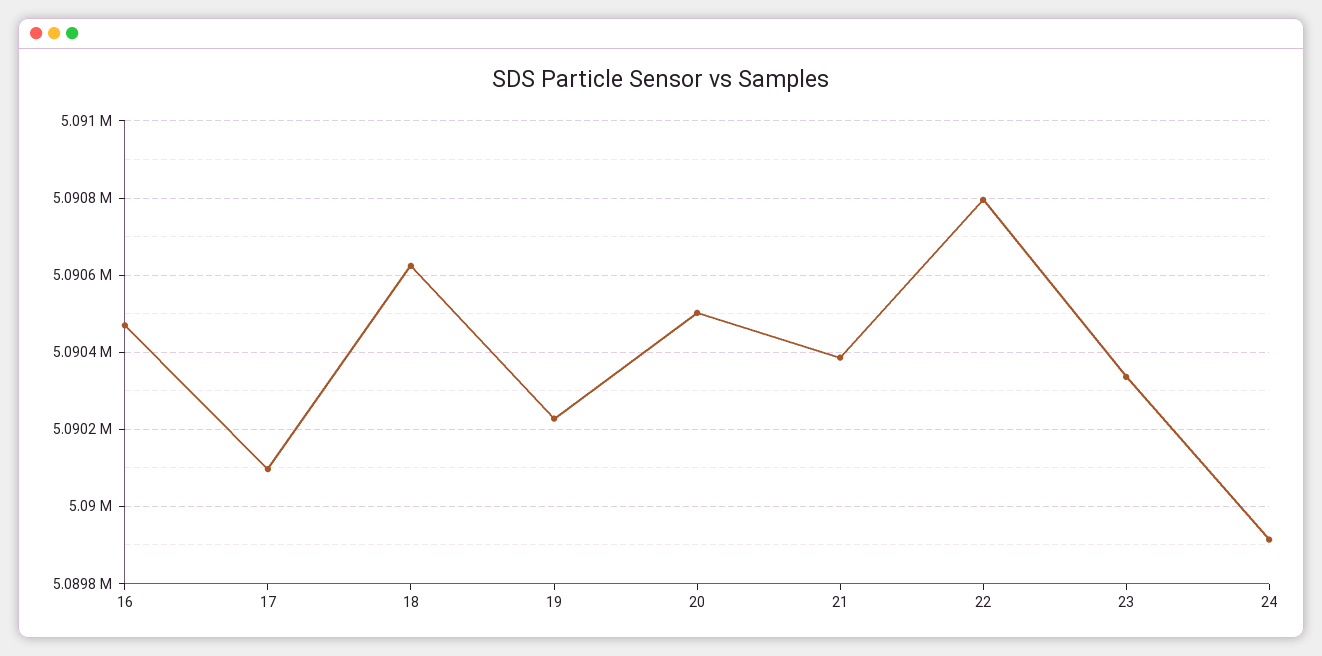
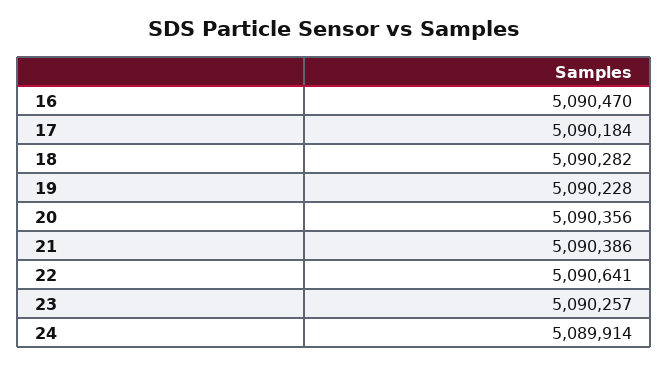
17: 5090100 -> 5090184
18: 5090620 -> 5090282
20: 5090500 -> 5090356
22: 5090800 -> 5090641
23: 5090340 -> 5090257

